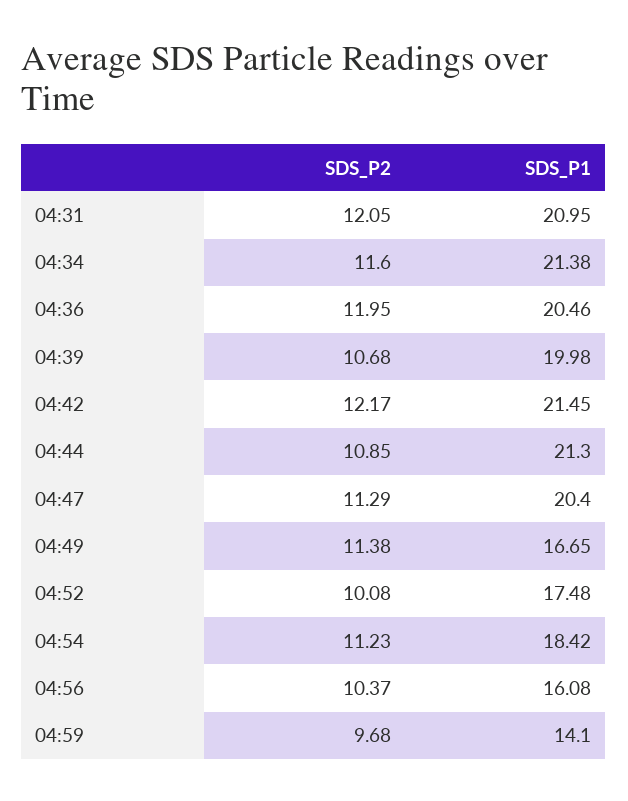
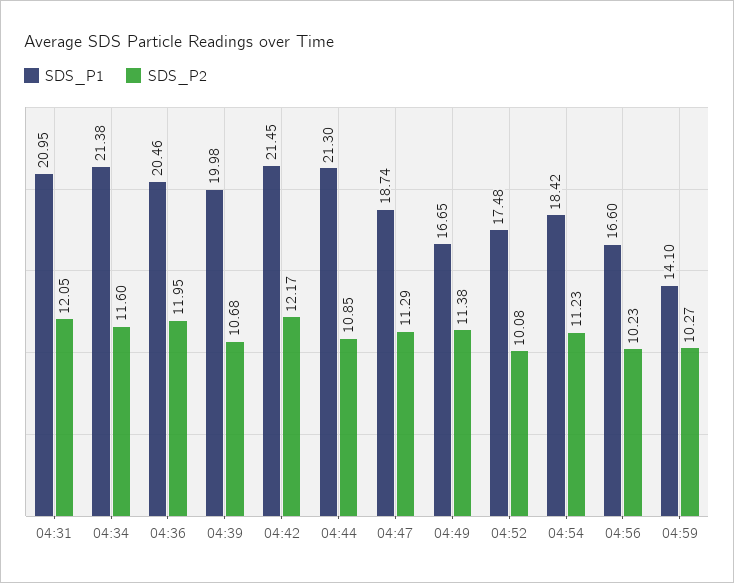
SDS_P1, 04:47: 20.4 -> 18.74
SDS_P2, 04:56: 10.37 -> 10.23
SDS_P1, 04:56: 16.08 -> 16.6
SDS_P2, 04:59: 9.68 -> 10.27

